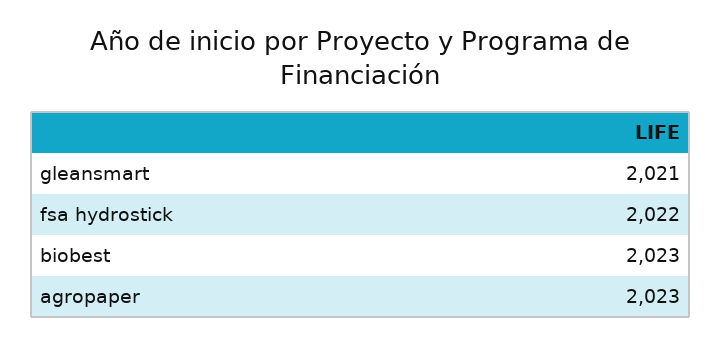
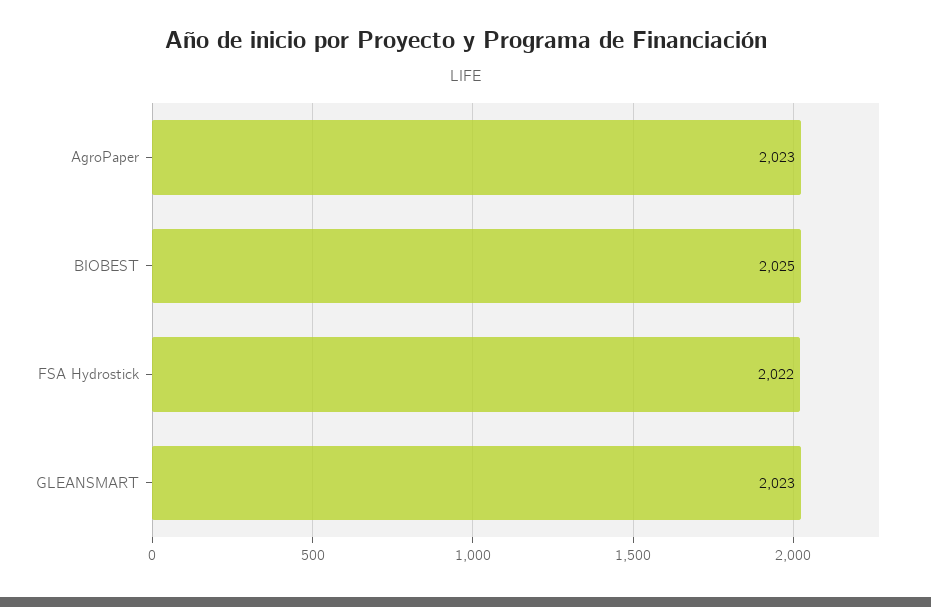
gleansmart: 2021 -> 2023
biobest: 2023 -> 2025

